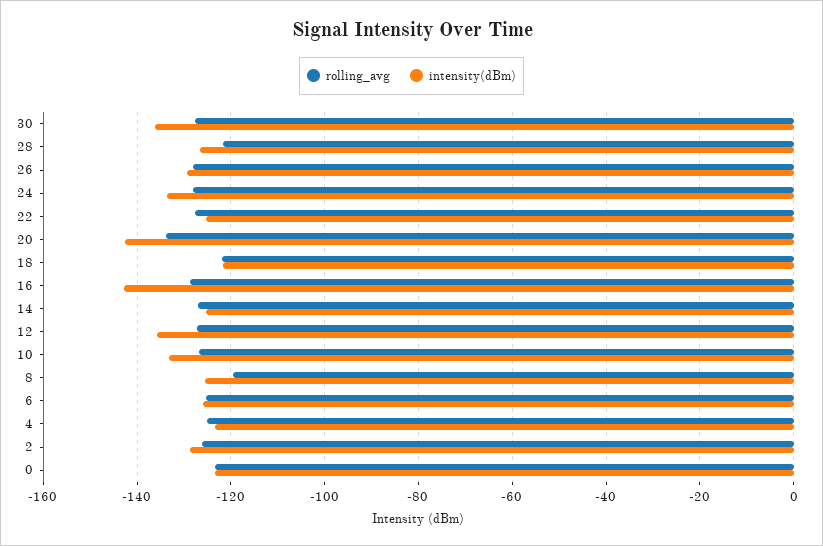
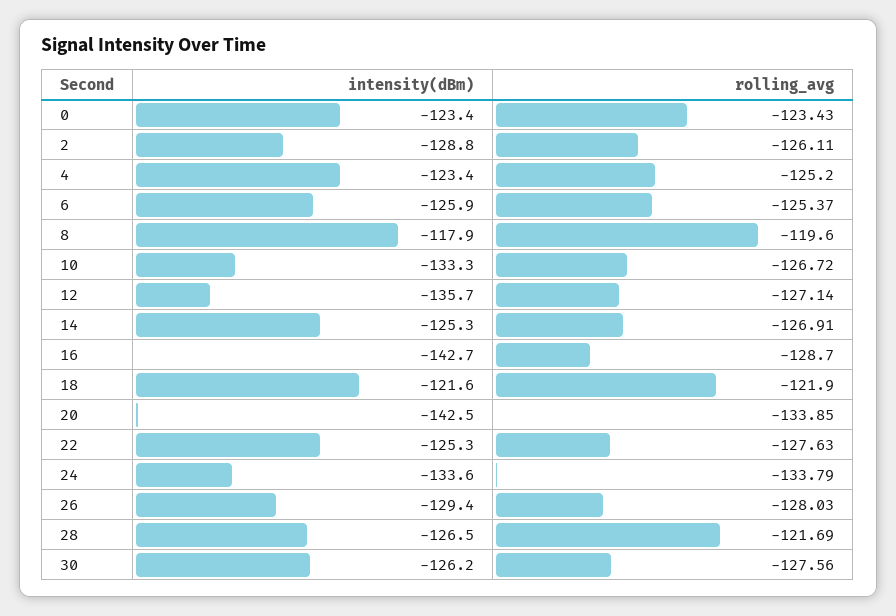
intensity(dBm), 30: -136 -> -126.2
rolling_avg, 24: -128 -> -133.79
intensity(dBm), 8: -126 -> -117.9

